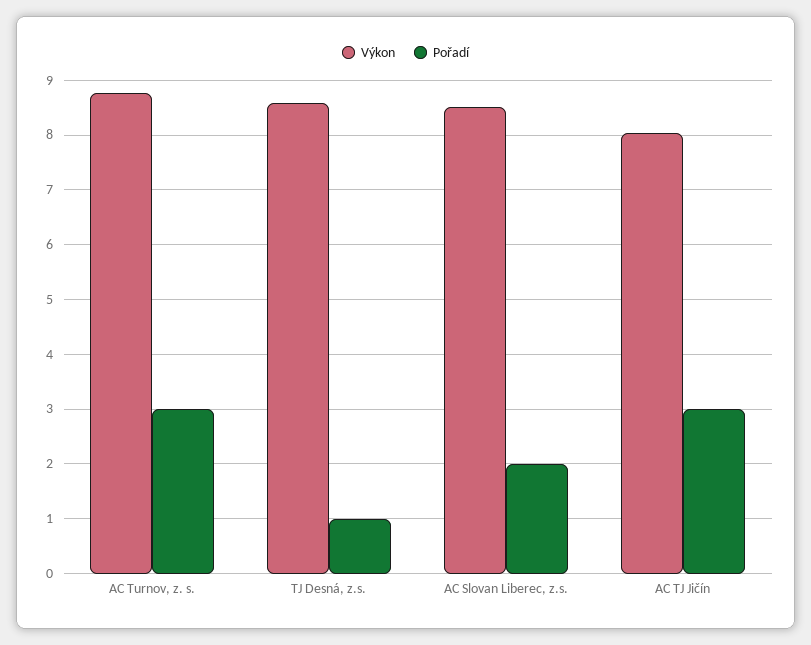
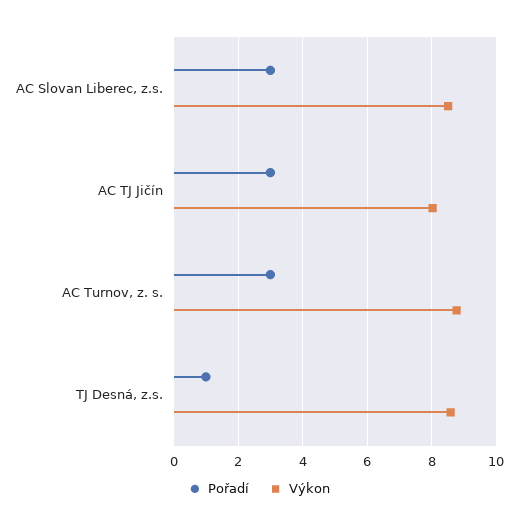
Pořadí, AC Slovan Liberec, z.s.: 2 -> 3

